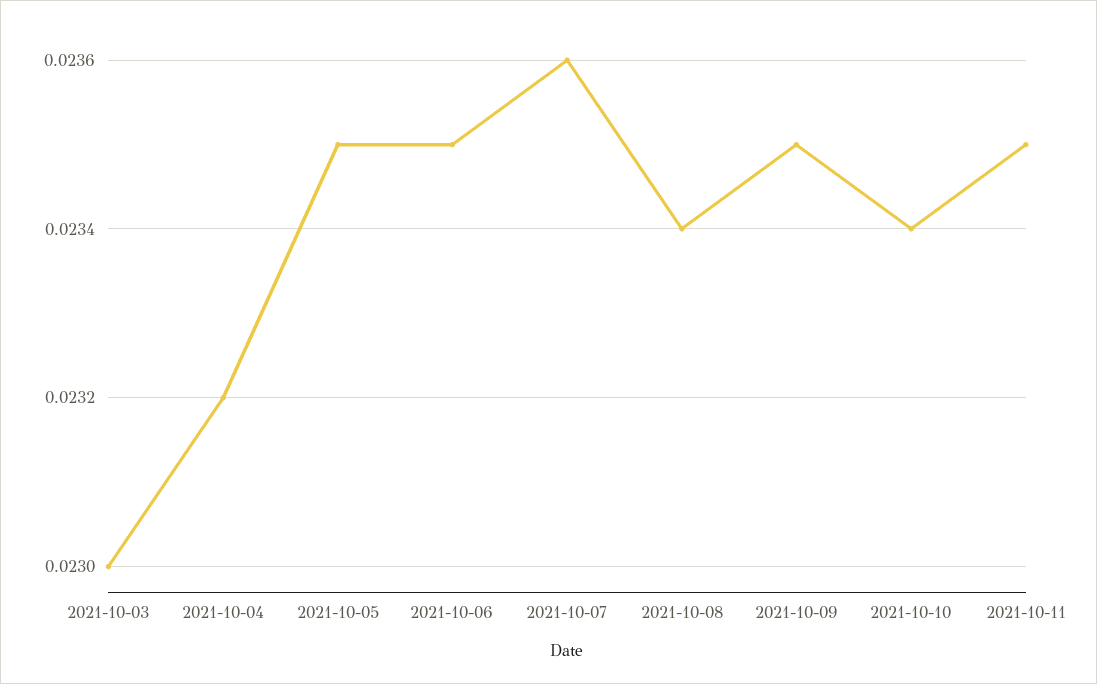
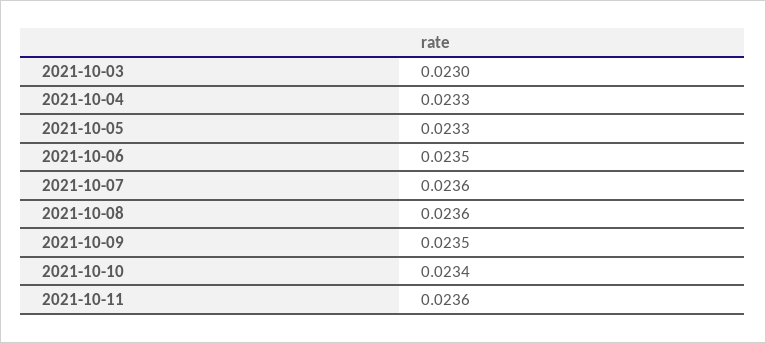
2021-10-04: 0.0232 -> 0.0233
2021-10-05: 0.0235 -> 0.0233
2021-10-08: 0.0234 -> 0.0236
2021-10-11: 0.0235 -> 0.0236

